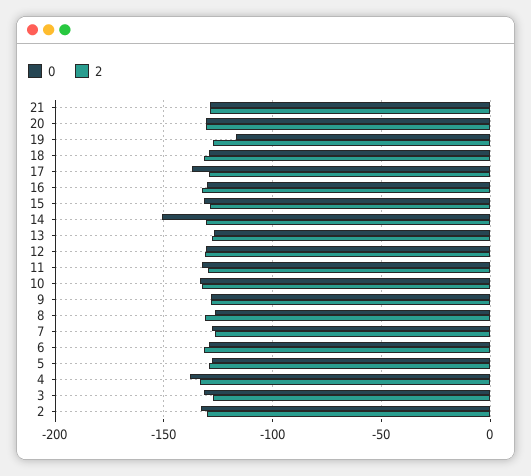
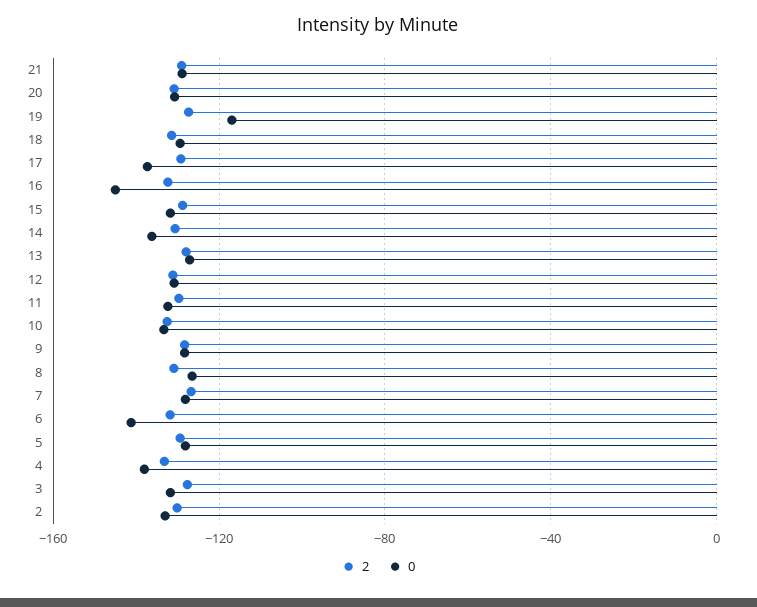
0, 16: -130 -> -145
0, 14: -150 -> -135
0, 6: -130 -> -140

